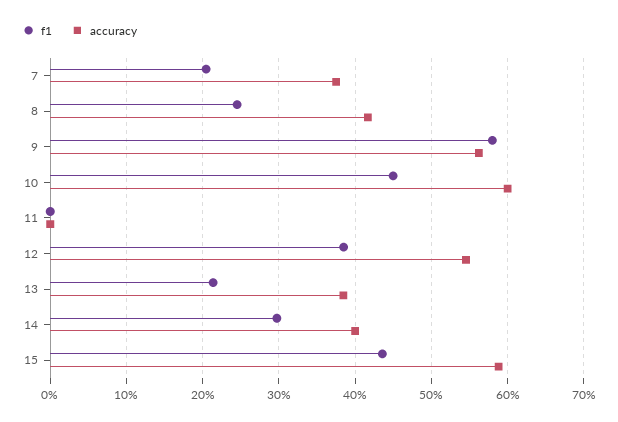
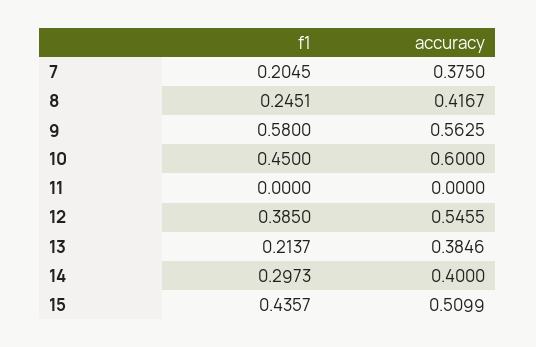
accuracy, 15: 0.59 -> 0.5099

